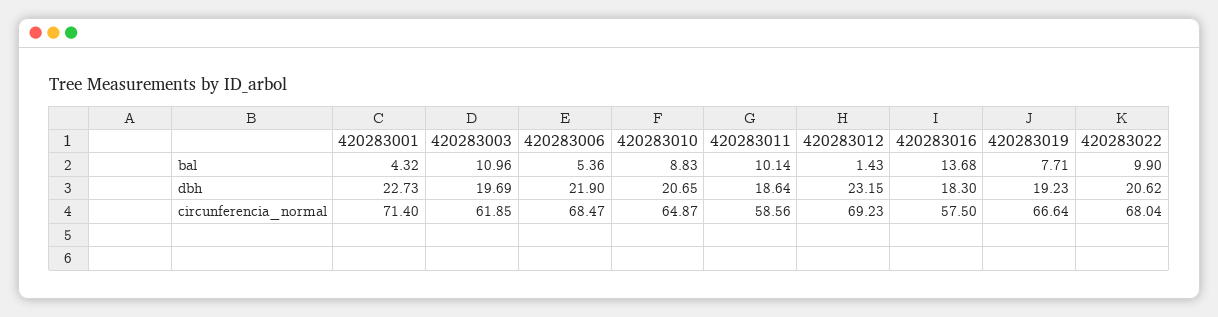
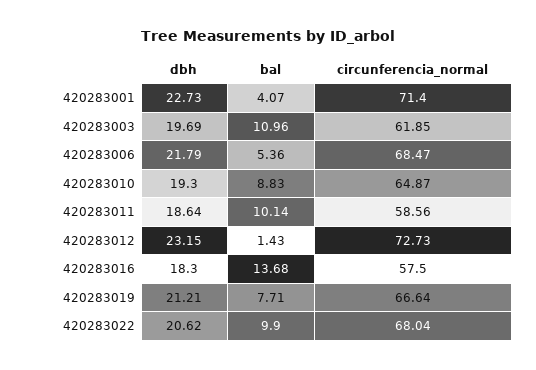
420283001, bal: 4.32 -> 4.07
420283006, dbh: 21.9 -> 21.79
420283010, dbh: 20.65 -> 19.3
420283019, dbh: 19.23 -> 21.21
420283012, circunferencia_normal: 69.23 -> 72.73

